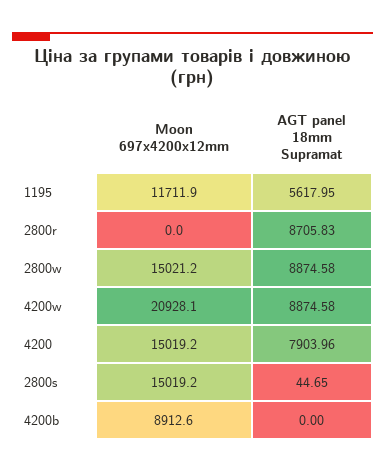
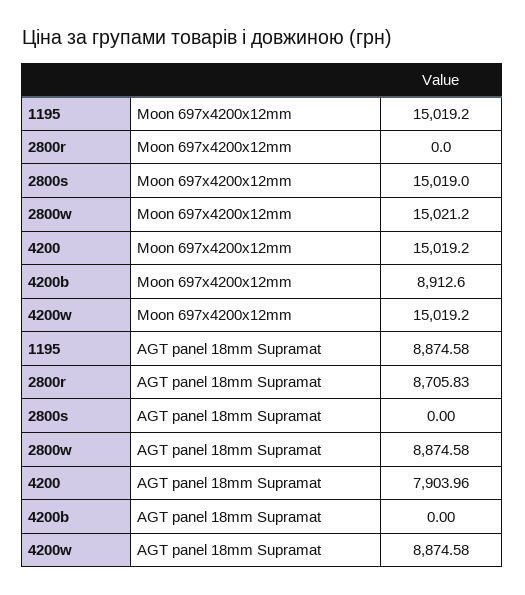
Moon 697x4200x12mm, 1195: 11711.9 -> 15019.2
AGT panel 18mm Supramat, 1195: 5617.95 -> 8874.58
Moon 697x4200x12mm, 4200w: 20928.1 -> 15019.2
Moon 697x4200x12mm, 2800s: 15019.2 -> 15019
AGT panel 18mm Supramat, 2800s: 44.65 -> 0

